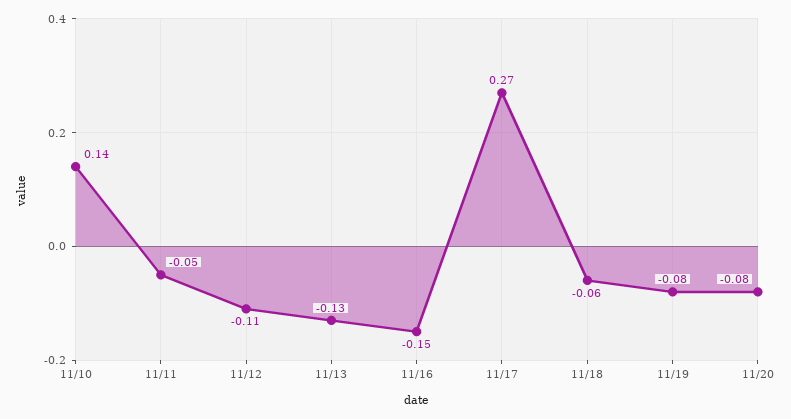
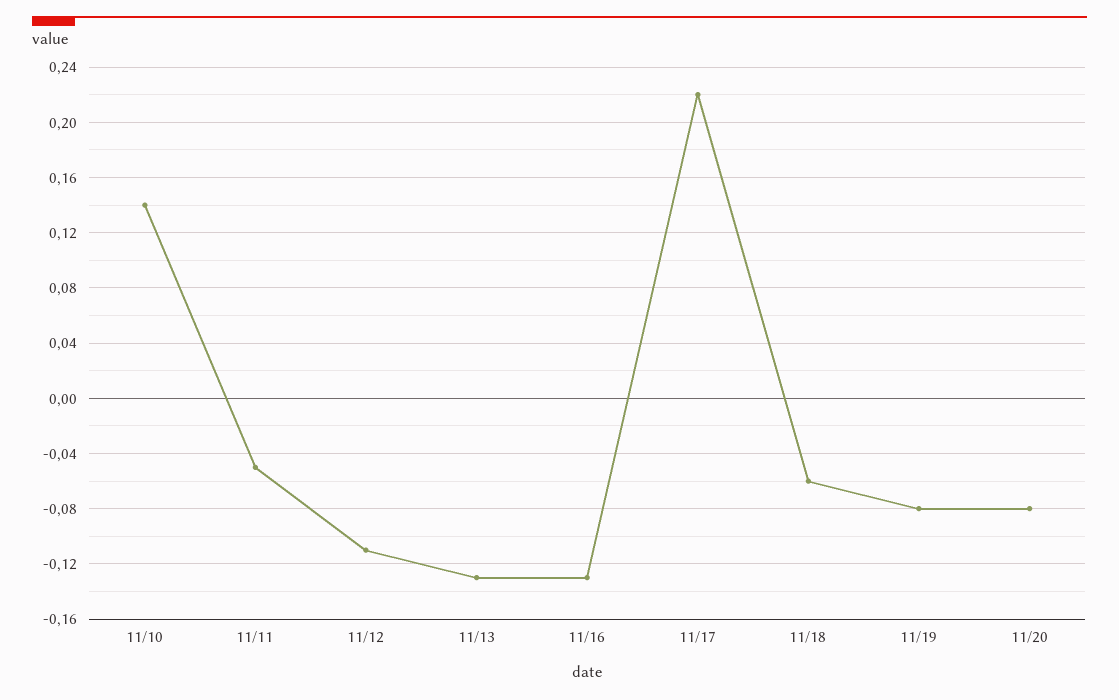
11/16: -0.15 -> -0.13
11/17: 0.27 -> 0.22

